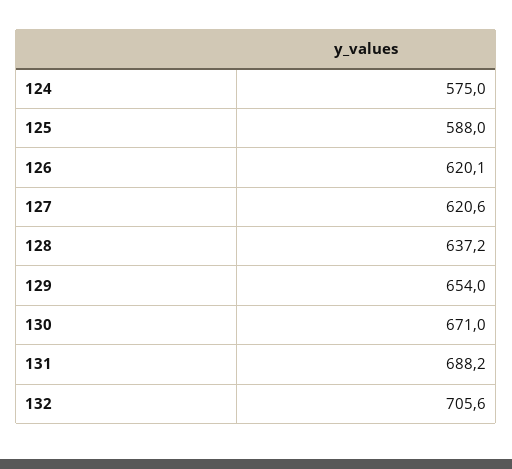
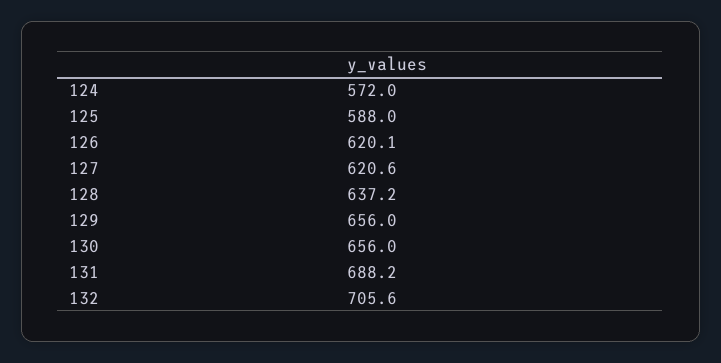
124: 575 -> 572
129: 654 -> 656
130: 671 -> 656

